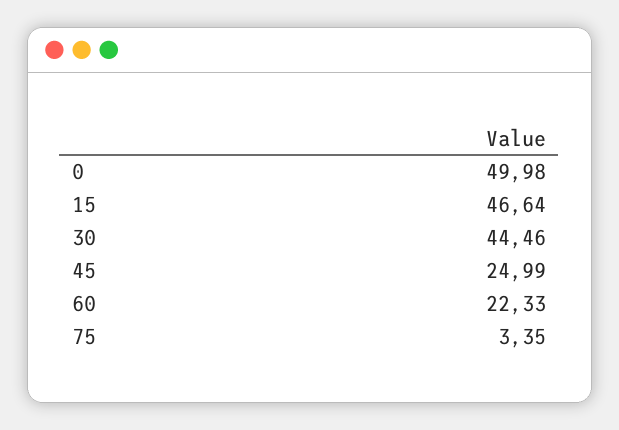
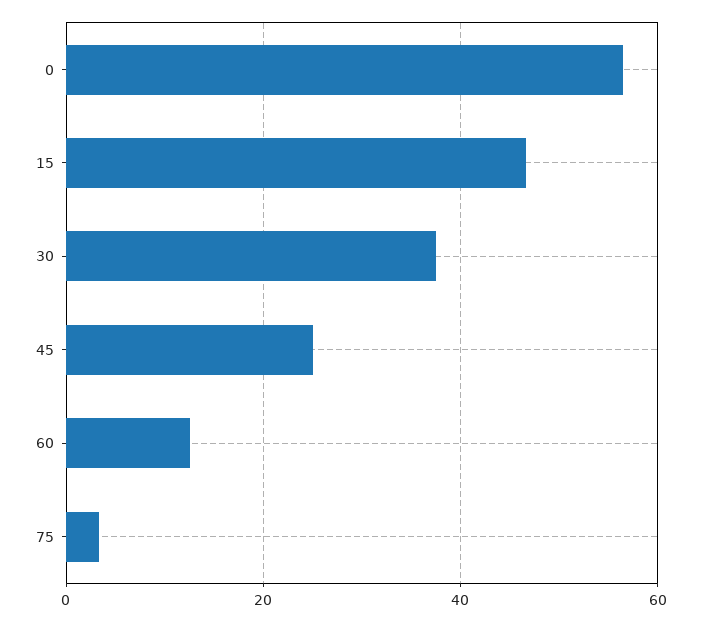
0: 49.98 -> 56
30: 44.46 -> 38
60: 22.33 -> 12

